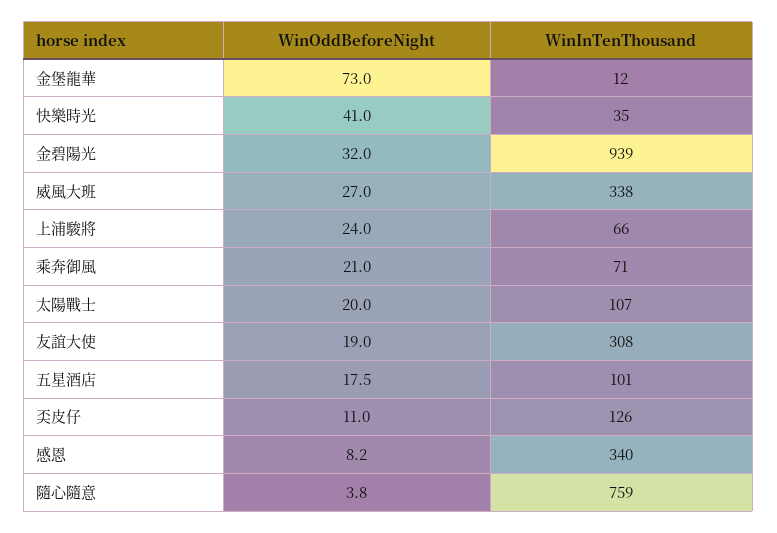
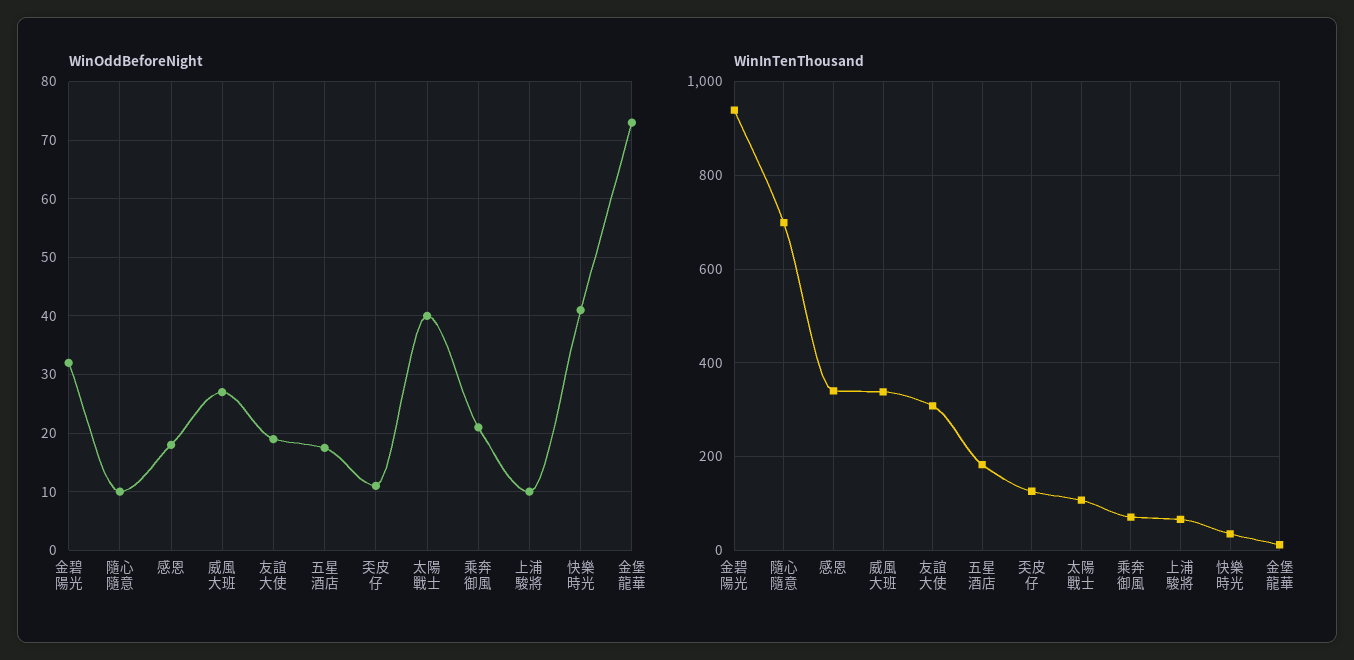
WinOddBeforeNight, 上浦駿將: 24 -> 10
WinOddBeforeNight, 太陽戰士: 20 -> 40
WinInTenThousand, 五星酒店: 101 -> 180
WinOddBeforeNight, 感恩: 8.2 -> 18
WinOddBeforeNight, 隨心隨意: 3.8 -> 10
WinInTenThousand, 隨心隨意: 759 -> 700

